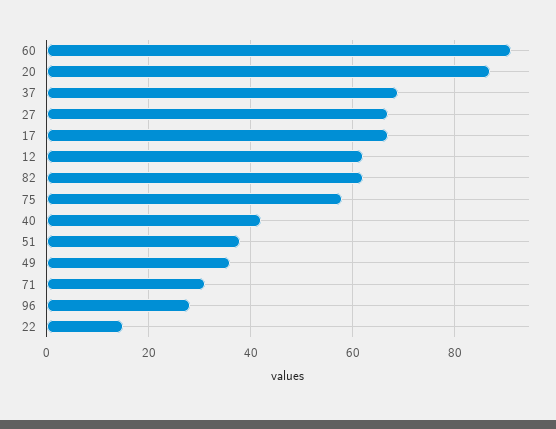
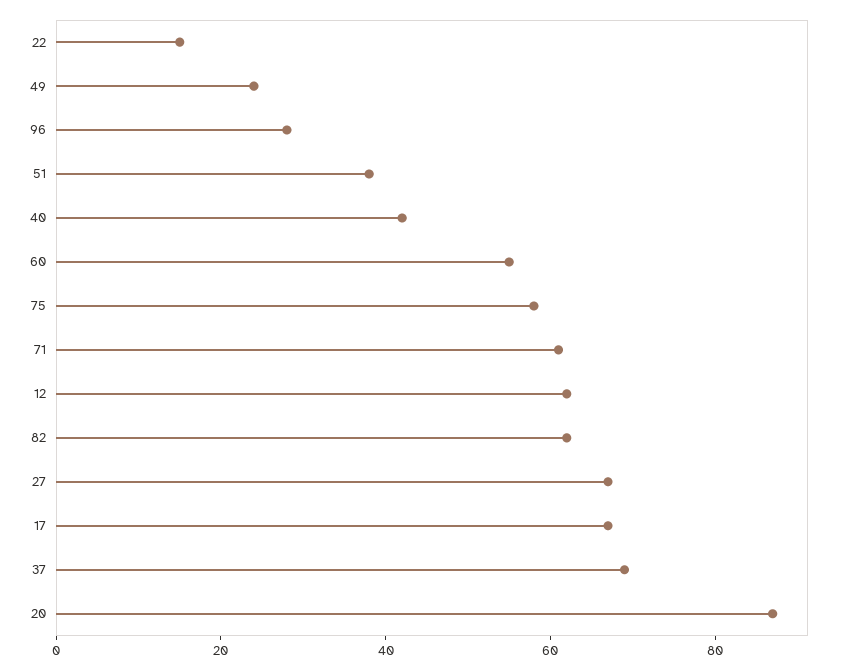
60: 90 -> 55
49: 35 -> 25
71: 30 -> 60

